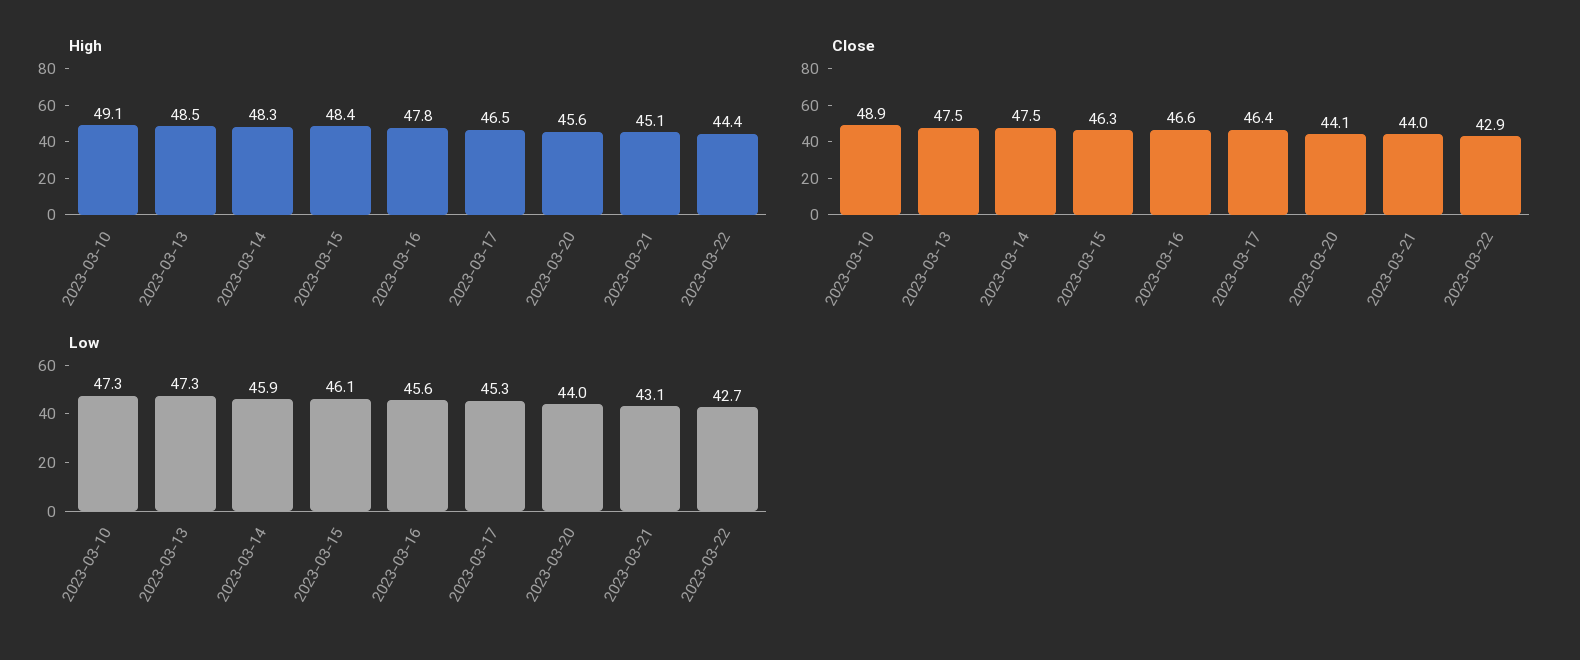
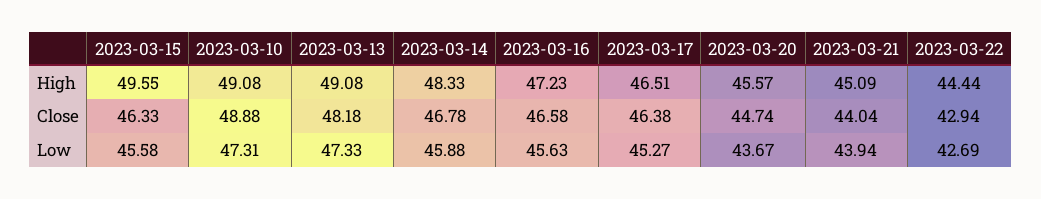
High, 2023-03-13: 48.5 -> 49.08
High, 2023-03-15: 48.4 -> 49.55
High, 2023-03-16: 47.8 -> 47.23
Close, 2023-03-13: 47.5 -> 48.18
Close, 2023-03-14: 47.5 -> 46.78
Close, 2023-03-20: 44.1 -> 44.74
Low, 2023-03-15: 46.1 -> 45.58
Low, 2023-03-20: 44 -> 43.67
Low, 2023-03-21: 43.1 -> 43.94

